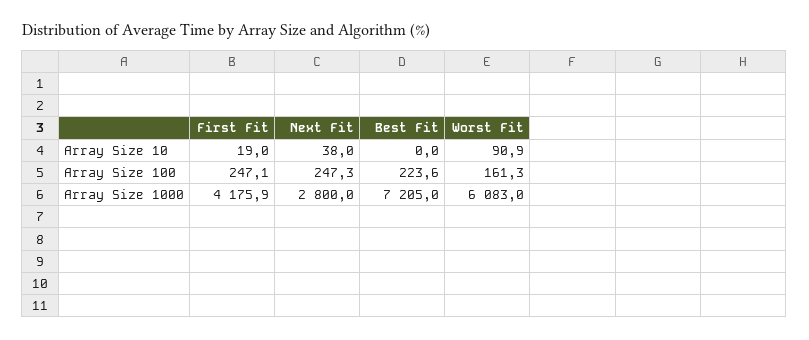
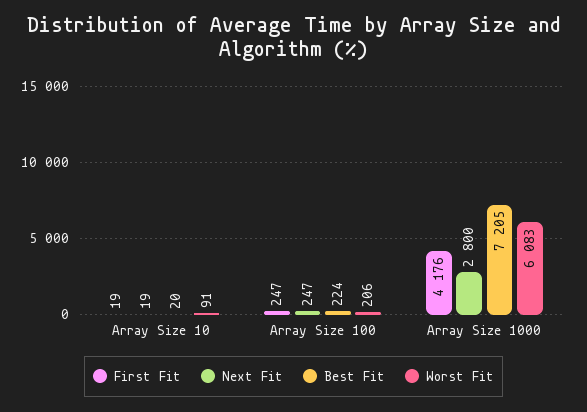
Next Fit, Array Size 10: 38 -> 19
Best Fit, Array Size 10: 0 -> 20
Worst Fit, Array Size 100: 161.3 -> 206

